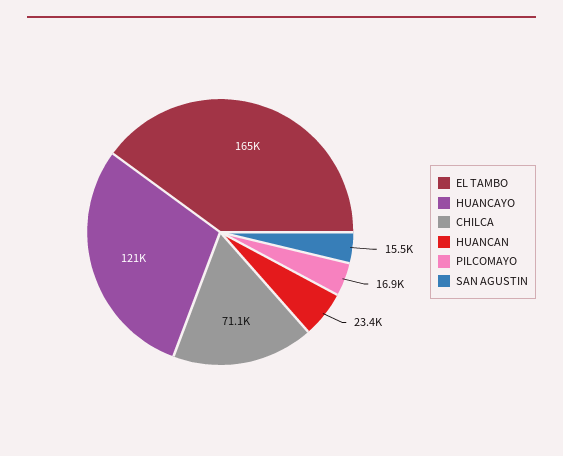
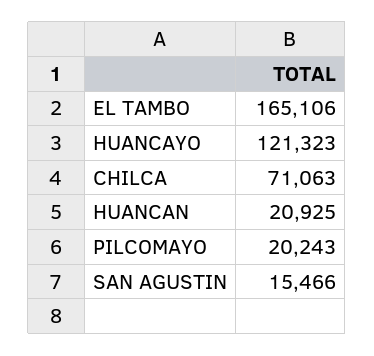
HUANCAN: 23400 -> 20925
PILCOMAYO: 16900 -> 20243

